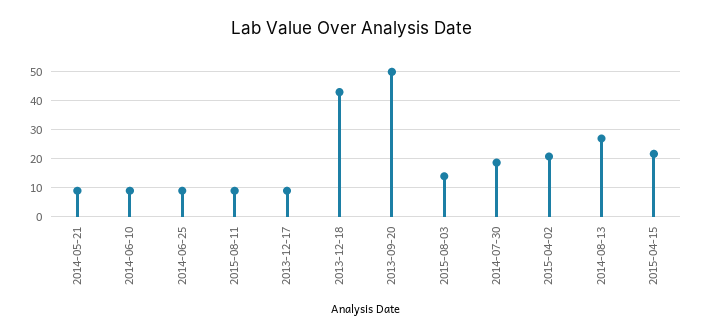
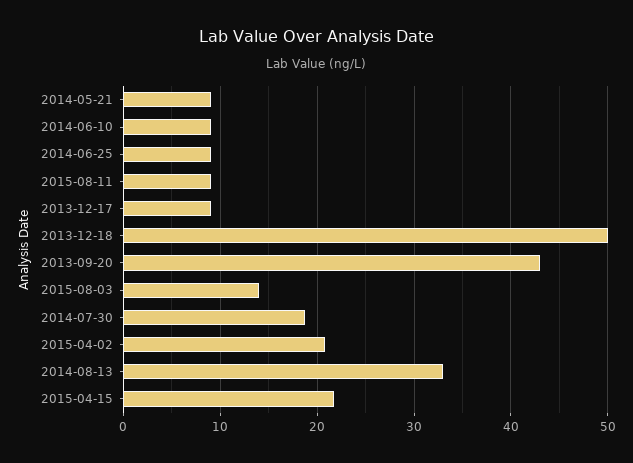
2013-12-18: 42.5 -> 50
2013-09-20: 50 -> 43
2014-08-13: 27.5 -> 33

